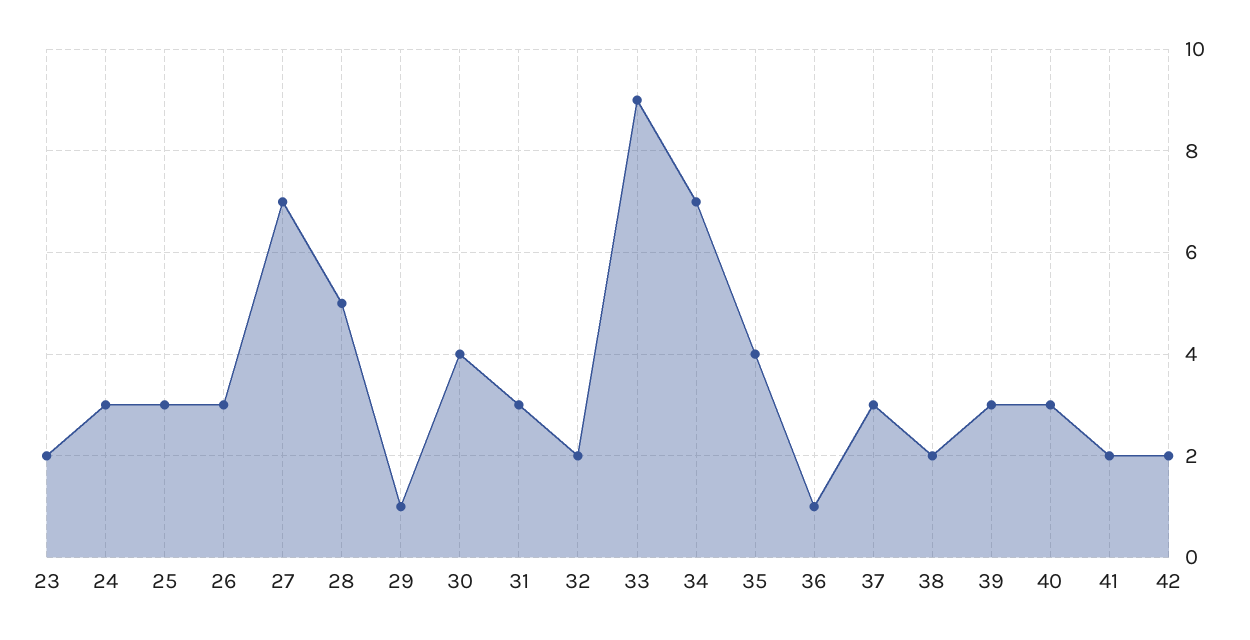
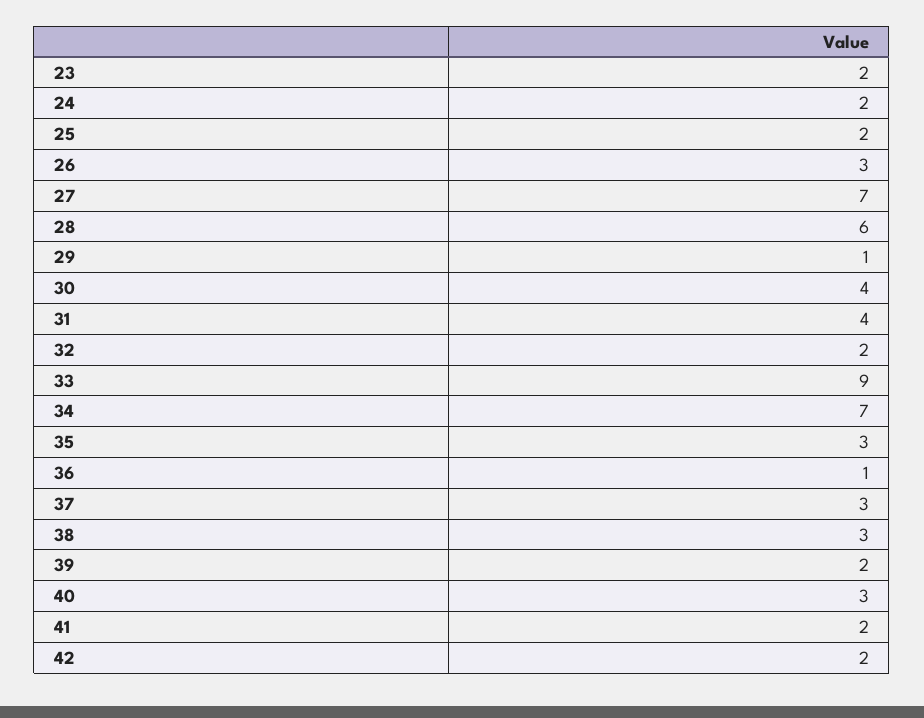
24: 3 -> 2
25: 3 -> 2
28: 5 -> 6
31: 3 -> 4
35: 4 -> 3
38: 2 -> 3
39: 3 -> 2

